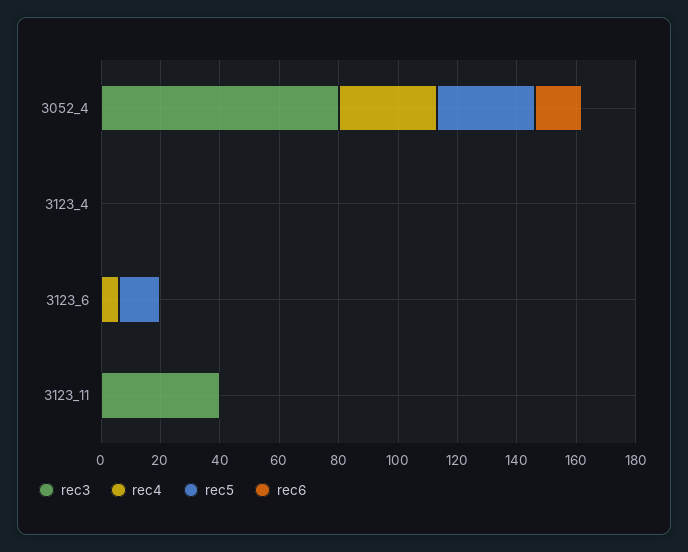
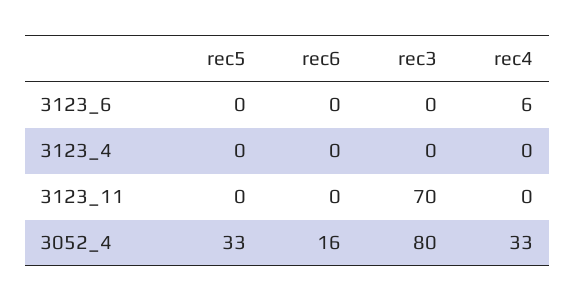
rec5, 3123_6: 15 -> 0
rec3, 3123_11: 40 -> 70

